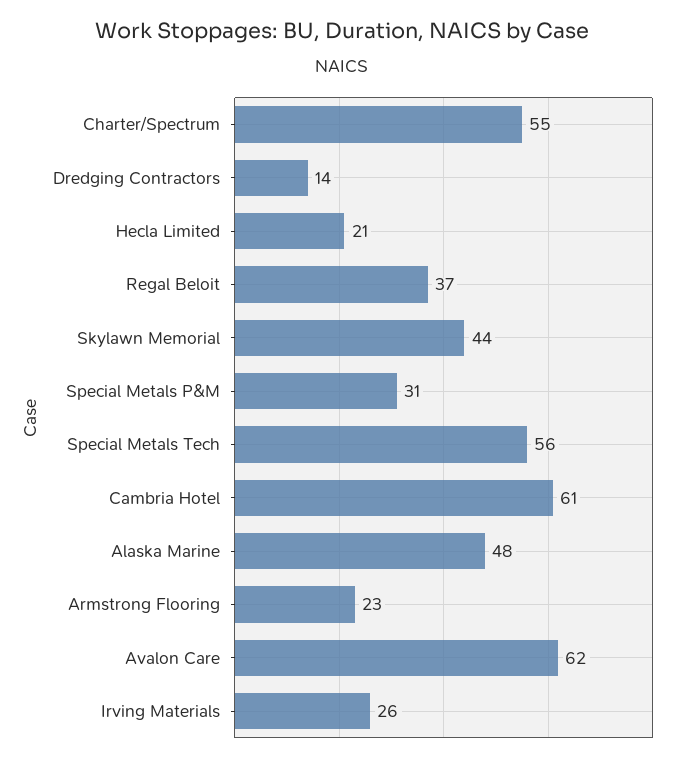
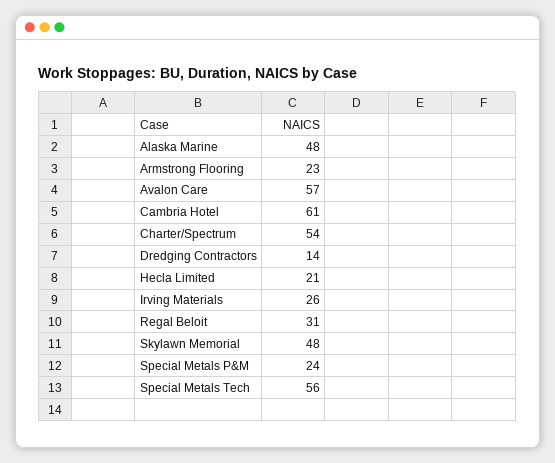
Charter/Spectrum: 55 -> 54
Regal Beloit: 37 -> 31
Skylawn Memorial: 44 -> 48
Special Metals P&M: 31 -> 24
Avalon Care: 62 -> 57

